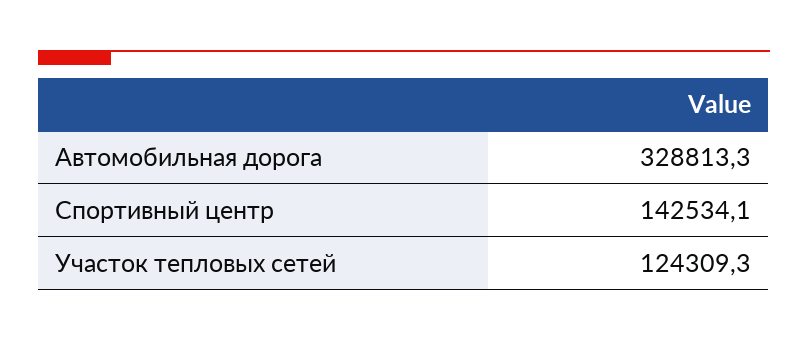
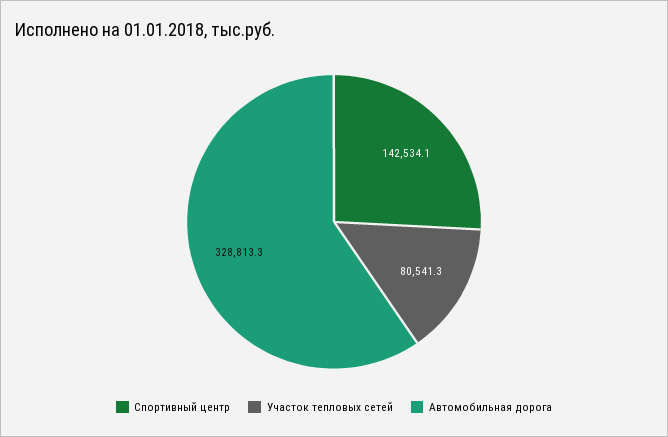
Участок тепловых сетей: 124309.3 -> 80541.3

